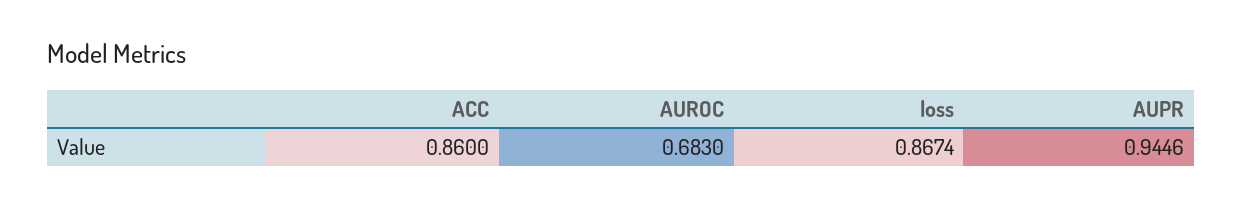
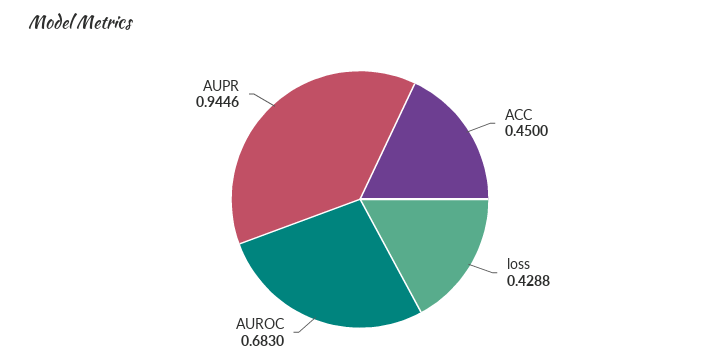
ACC: 0.86 -> 0.45
loss: 0.8674 -> 0.4288

